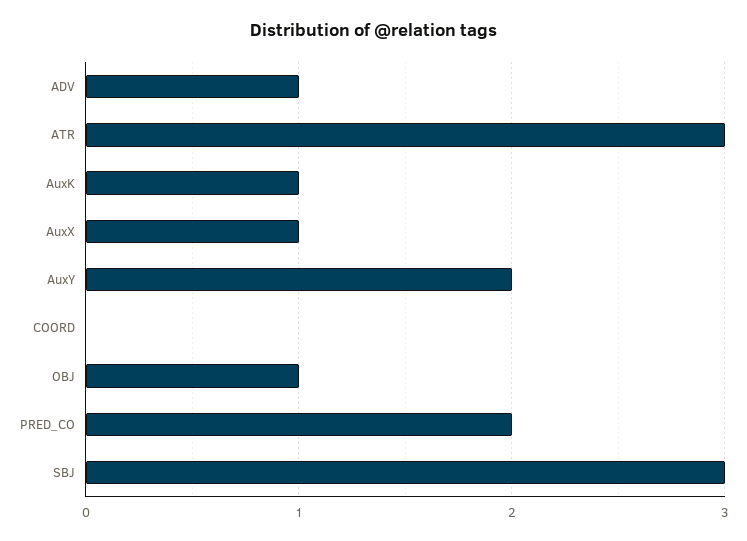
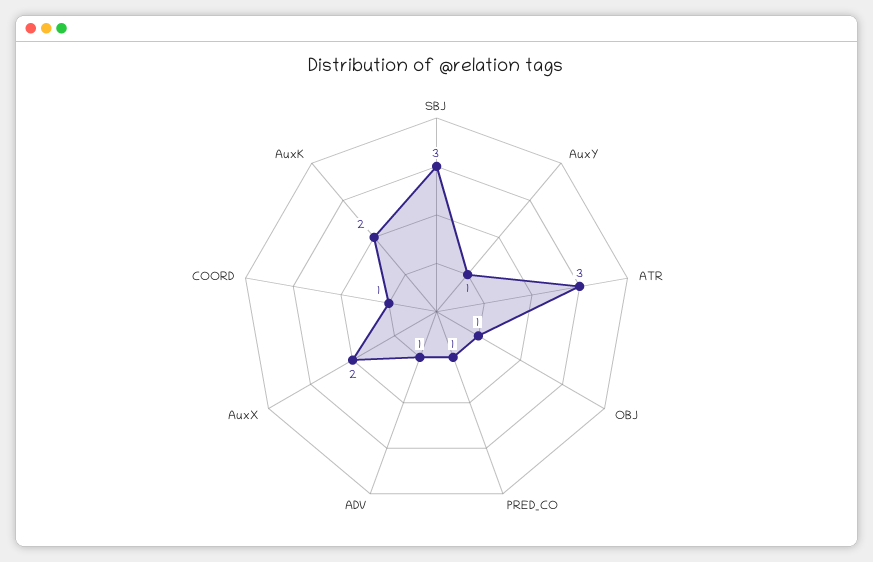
AuxK: 1 -> 2
AuxX: 1 -> 2
AuxY: 2 -> 1
COORD: 0 -> 1
PRED_CO: 2 -> 1

